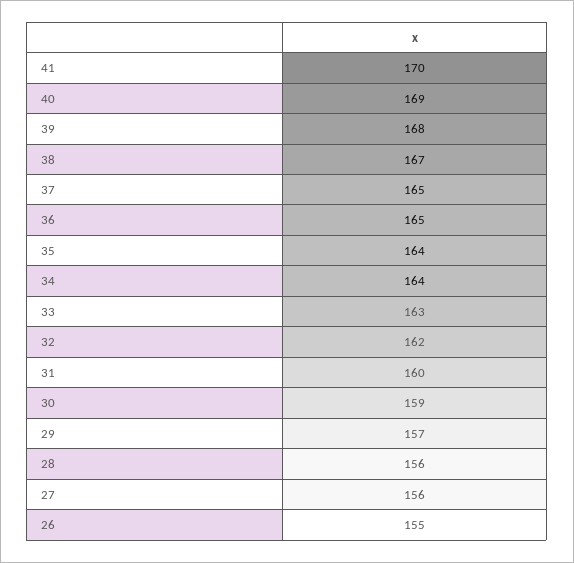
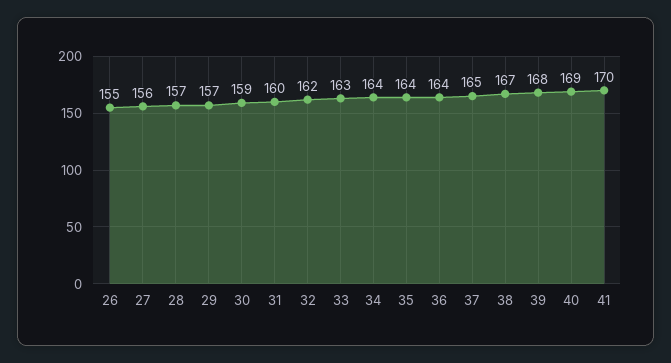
36: 165 -> 164
28: 156 -> 157

